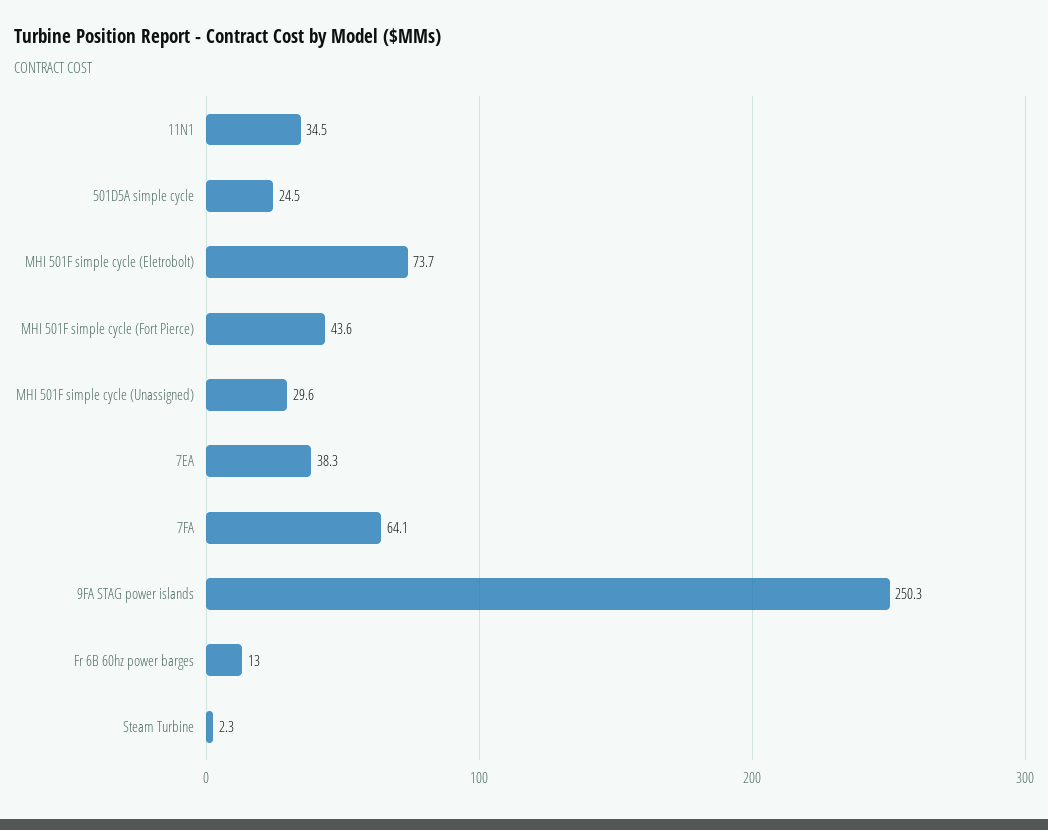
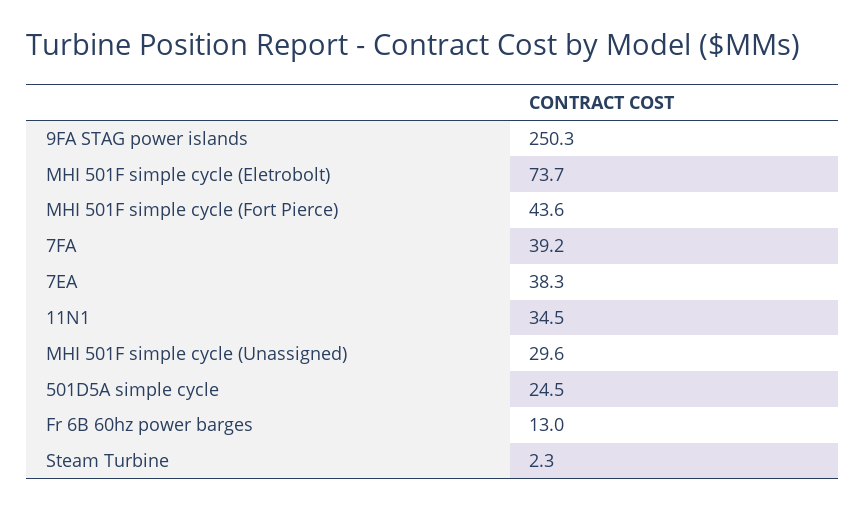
7FA: 64.1 -> 39.2

